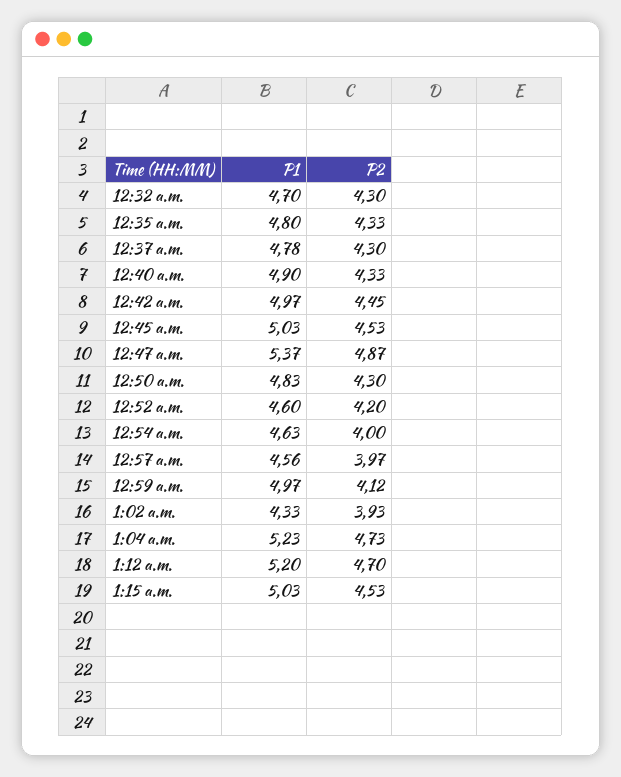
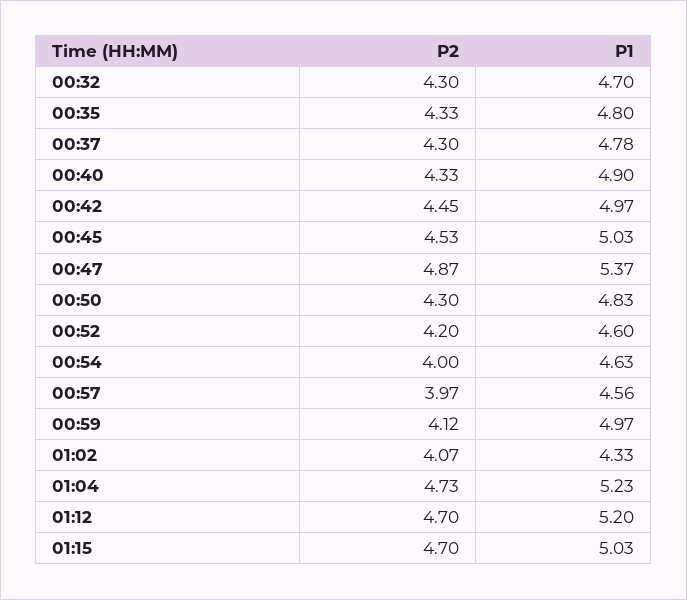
P2, 1:02 a.m.: 3.93 -> 4.07
P2, 1:15 a.m.: 4.53 -> 4.7

